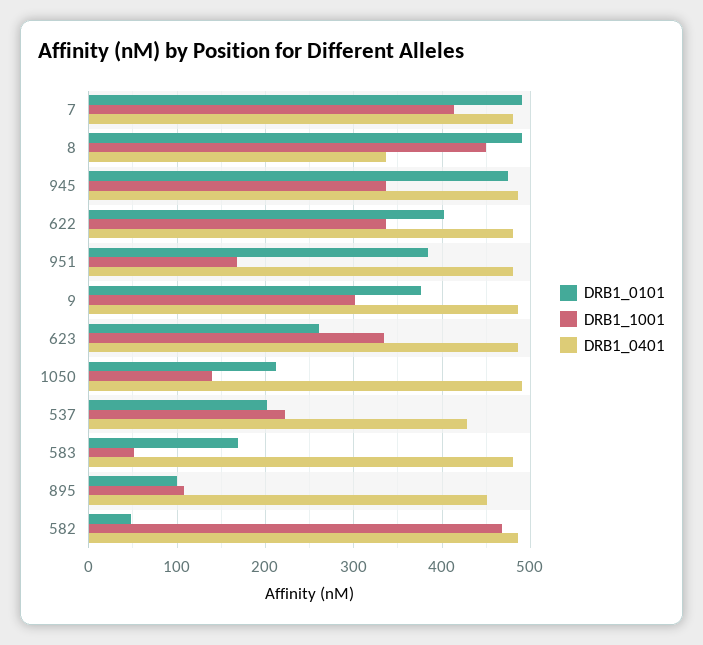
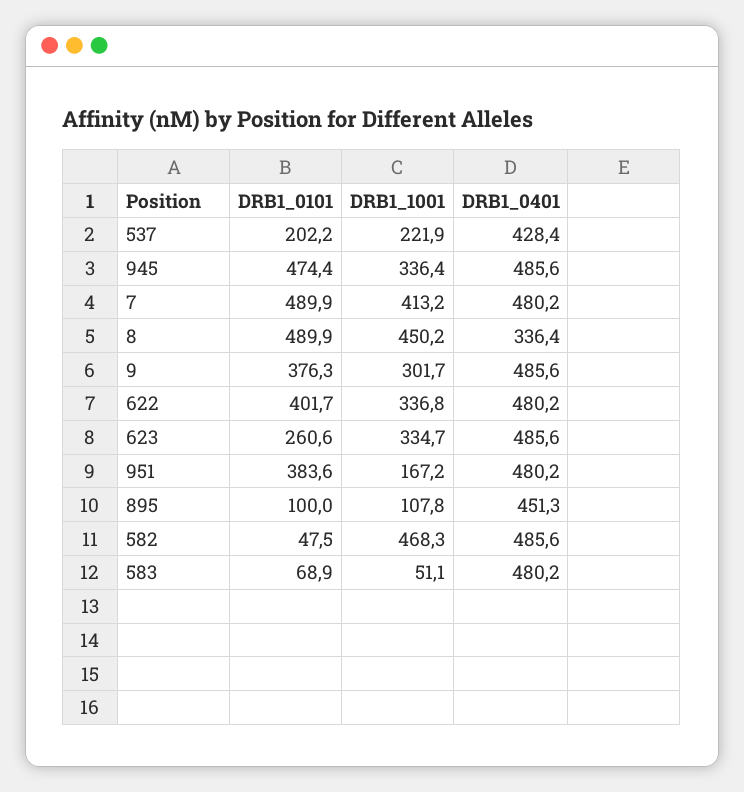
DRB1_0101, 1050: 210 -> none
DRB1_1001, 1050: 140 -> none
DRB1_0401, 1050: 490 -> none
DRB1_0101, 583: 170 -> 68.9

